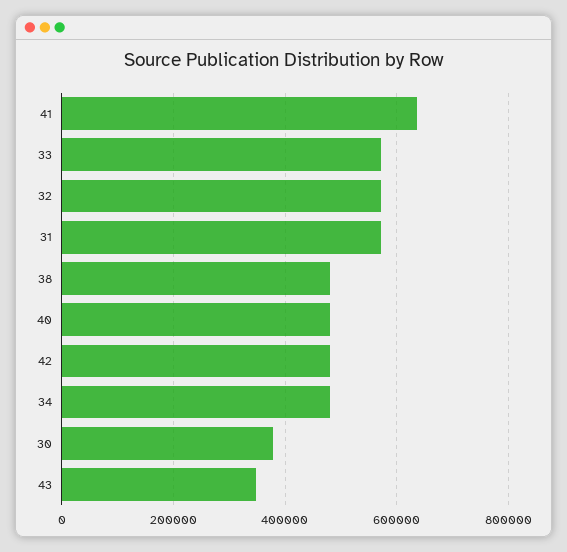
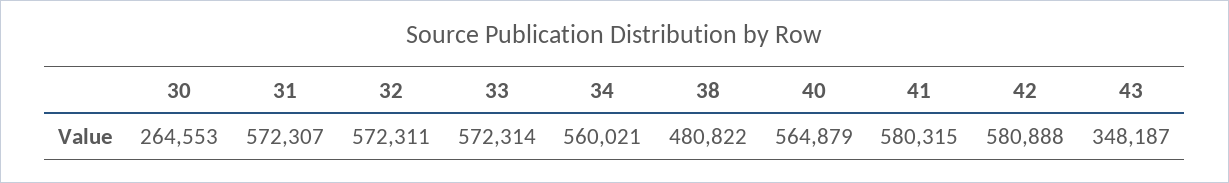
41: 640000 -> 580315
40: 480000 -> 564879
42: 480000 -> 580888
34: 480000 -> 560021
30: 380000 -> 264553

